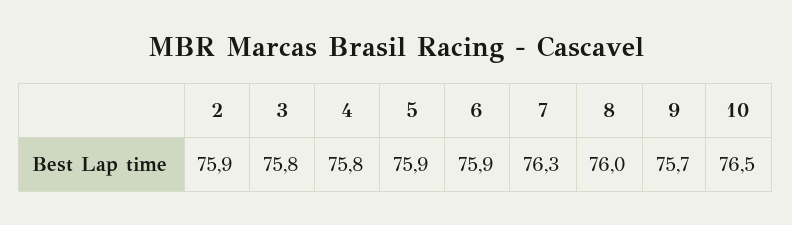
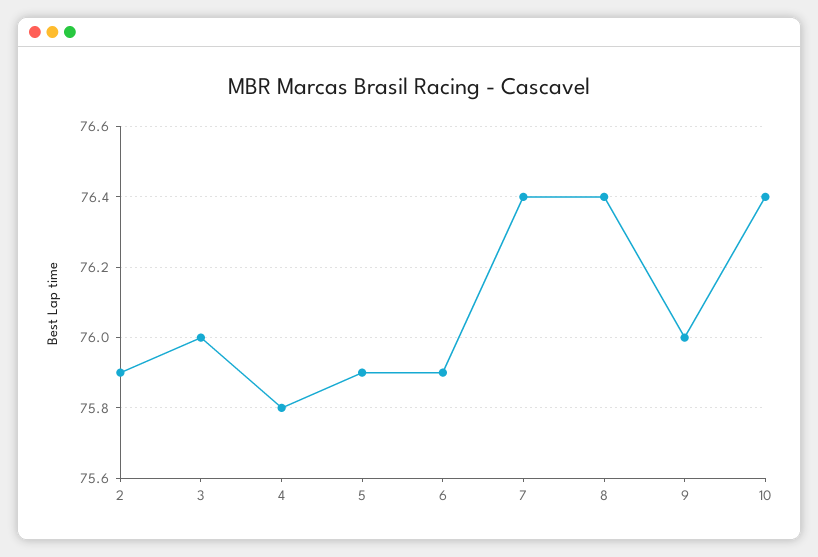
3: 75.8 -> 76
7: 76.3 -> 76.4
8: 76 -> 76.4
9: 75.7 -> 76
10: 76.5 -> 76.4

